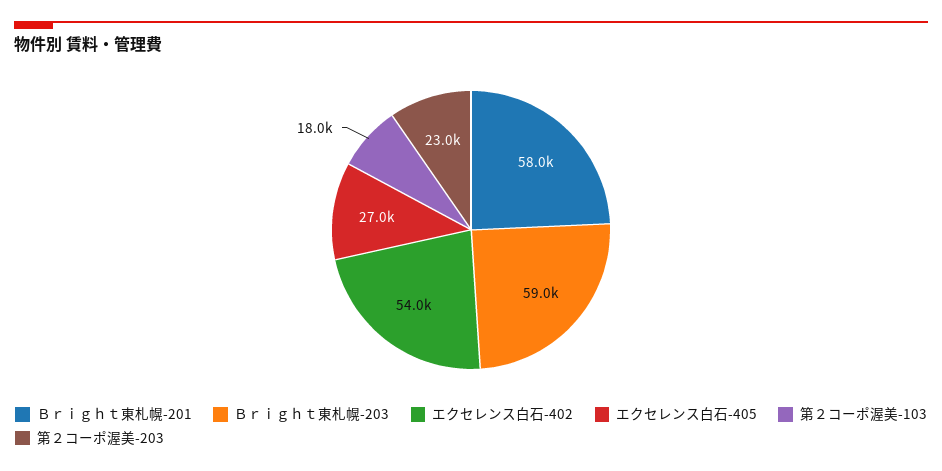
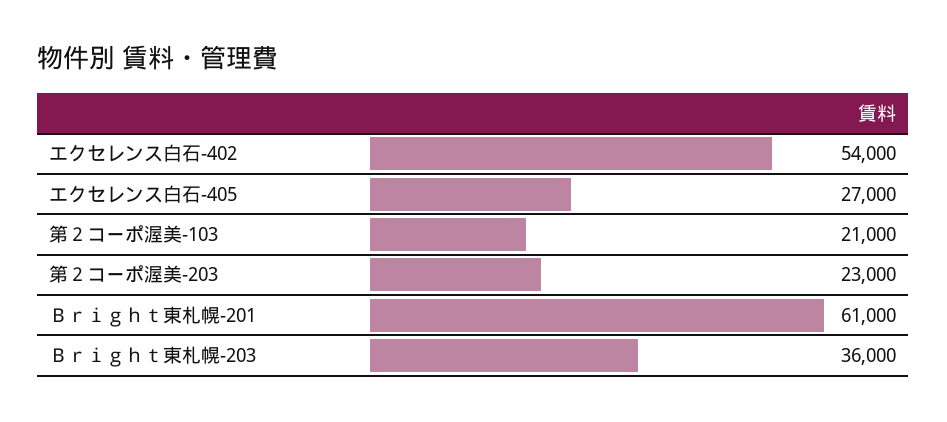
Ｂｒｉｇｈｔ東札幌-201: 58000 -> 61000
Ｂｒｉｇｈｔ東札幌-203: 59000 -> 36000
第２コーポ渥美-103: 18000 -> 21000

